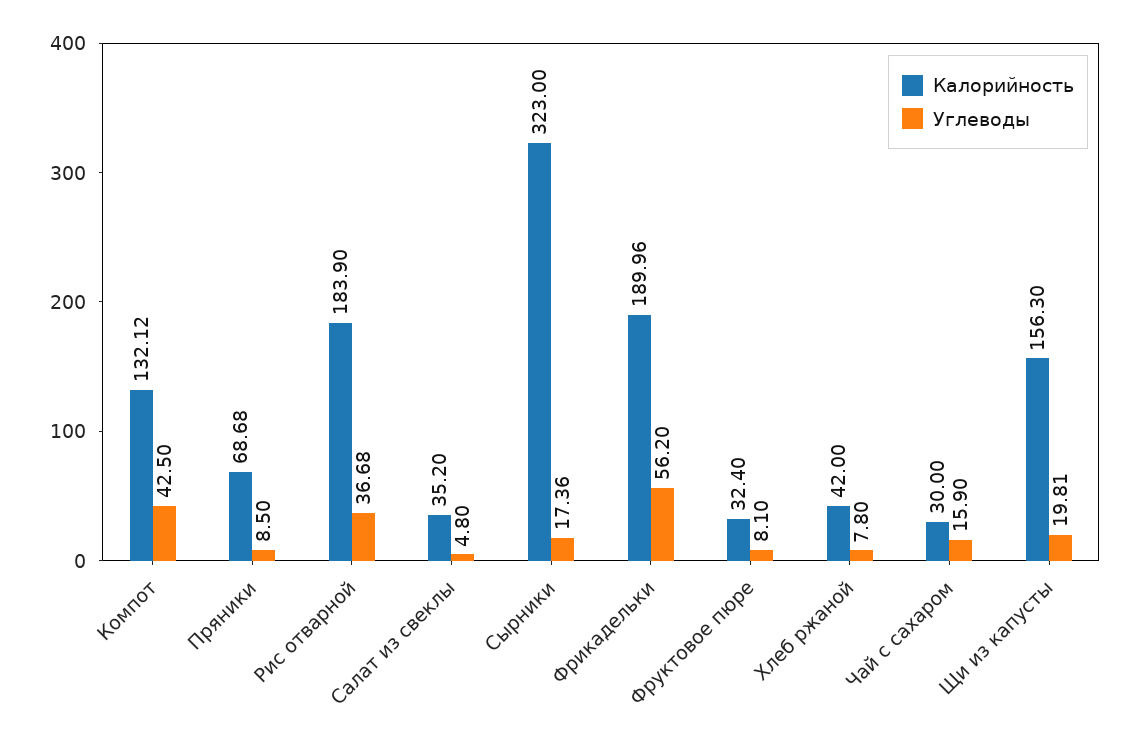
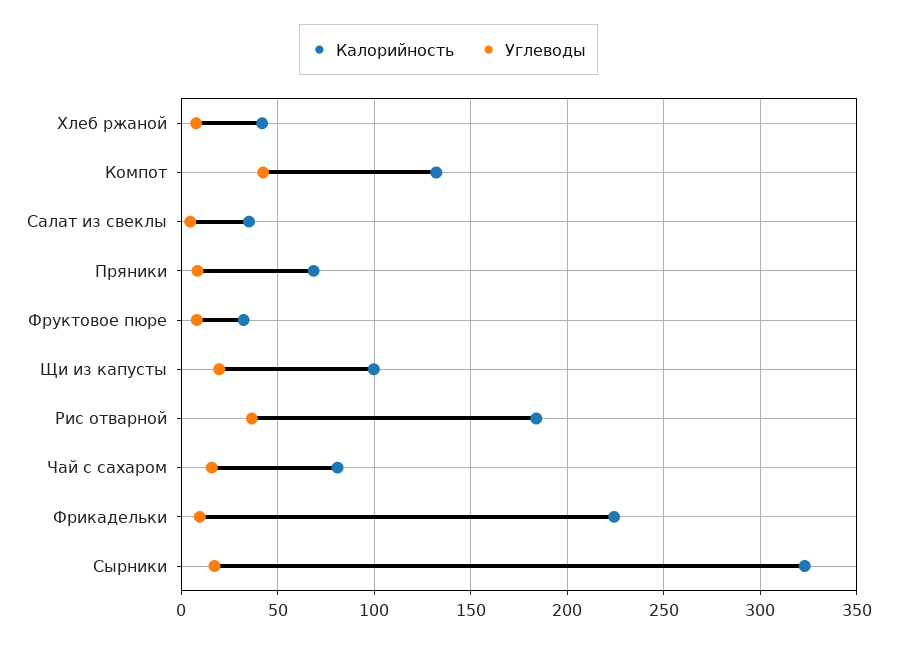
Калорийность, Фрикадельки: 189.96 -> 225
Углеводы, Фрикадельки: 56.2 -> 10
Калорийность, Чай с сахаром: 30 -> 80
Калорийность, Щи из капусты: 156.3 -> 100

